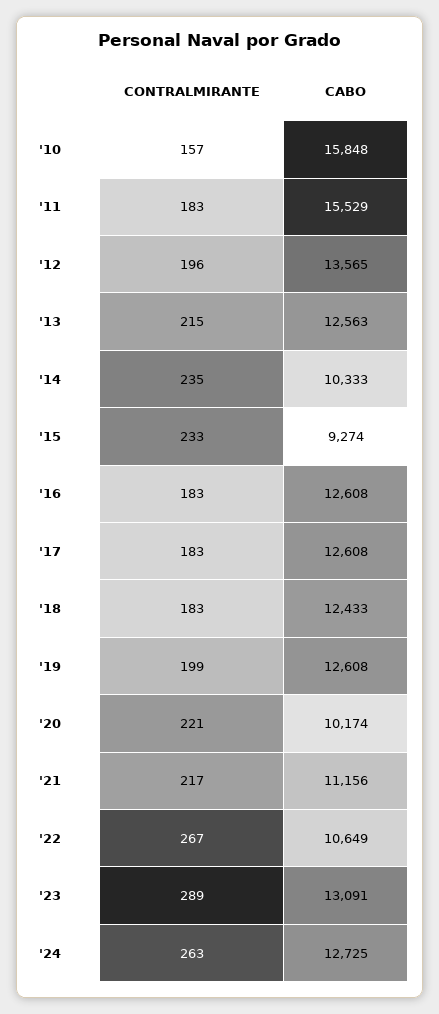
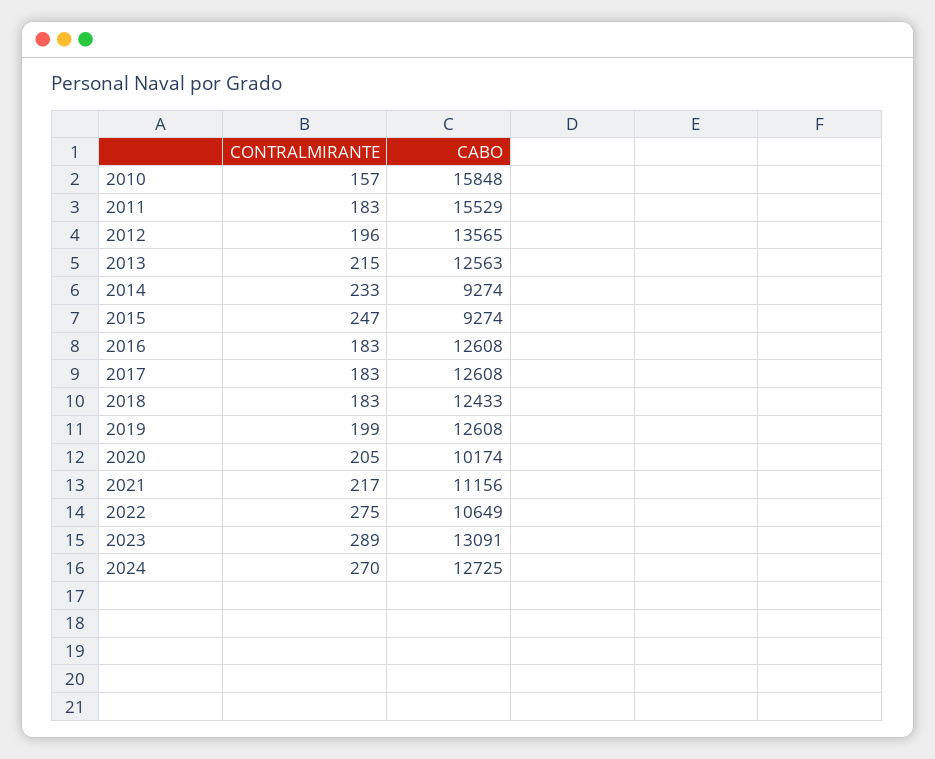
CONTRALMIRANTE, '14: 235 -> 233
CABO, '14: 10333 -> 9274
CONTRALMIRANTE, '15: 233 -> 247
CONTRALMIRANTE, '20: 221 -> 205
CONTRALMIRANTE, '22: 267 -> 275
CONTRALMIRANTE, '24: 263 -> 270

